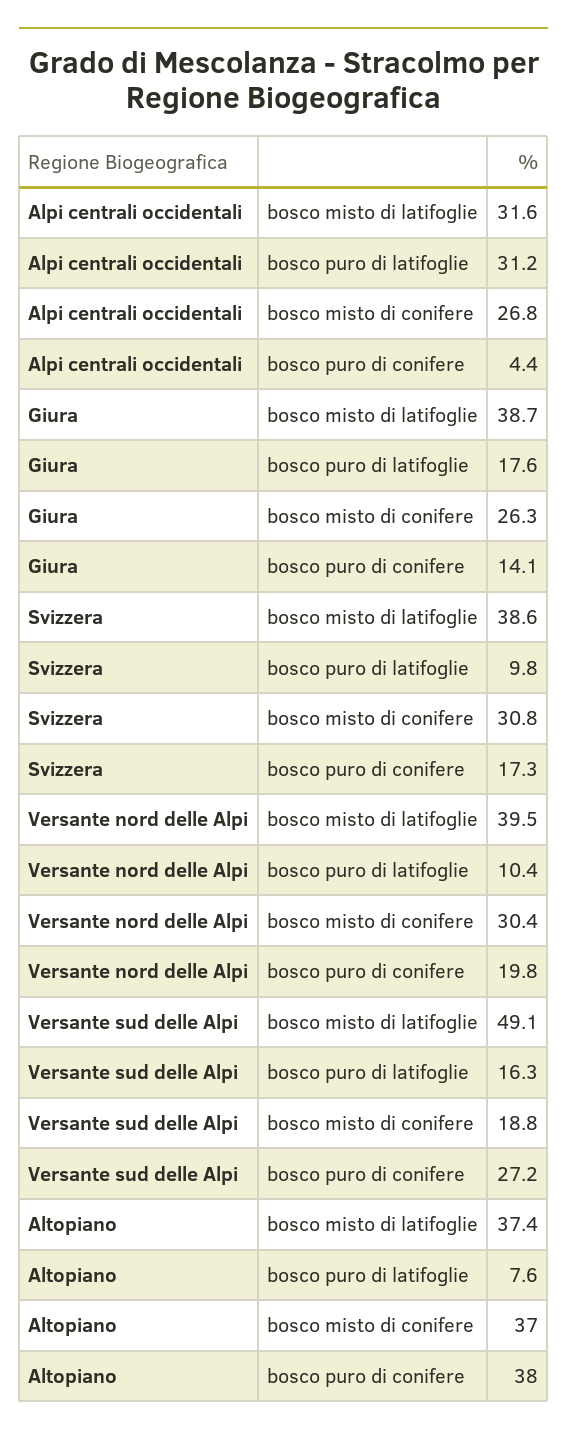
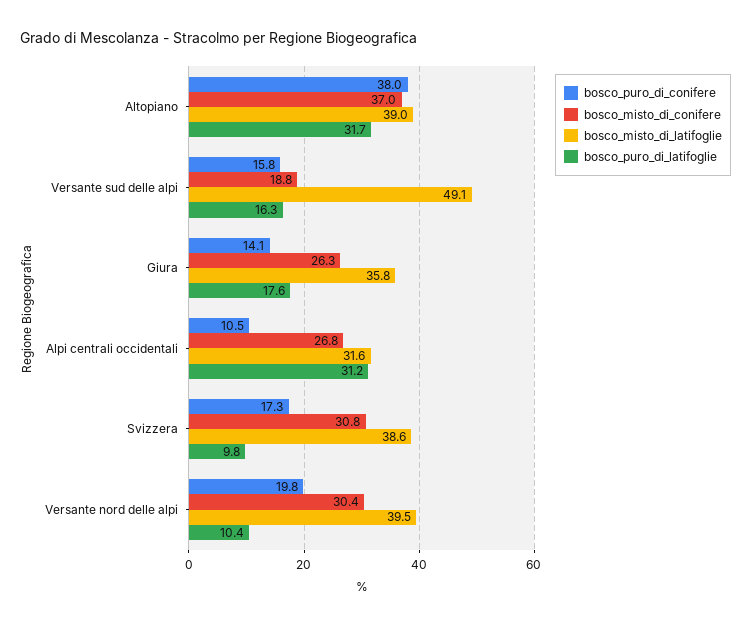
bosco puro di conifere, Alpi centrali occidentali: 4.4 -> 10.5
bosco misto di latifoglie, Giura: 38.7 -> 35.8
bosco puro di conifere, Versante sud delle Alpi: 27.2 -> 15.8
bosco misto di latifoglie, Altopiano: 37.4 -> 39
bosco puro di latifoglie, Altopiano: 7.6 -> 31.7

